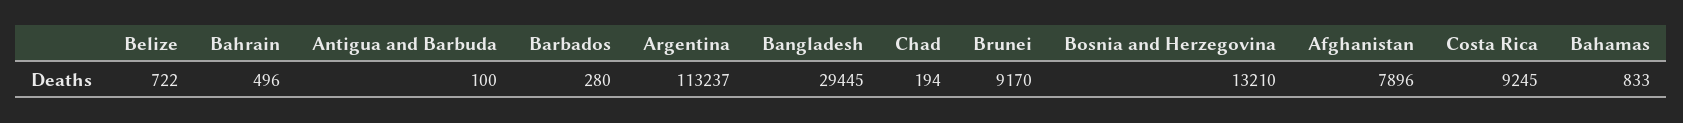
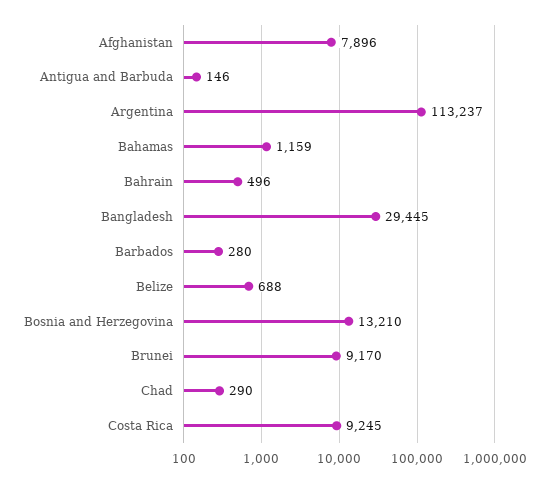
Belize: 722 -> 688
Antigua and Barbuda: 100 -> 146
Chad: 194 -> 290
Bahamas: 833 -> 1159

